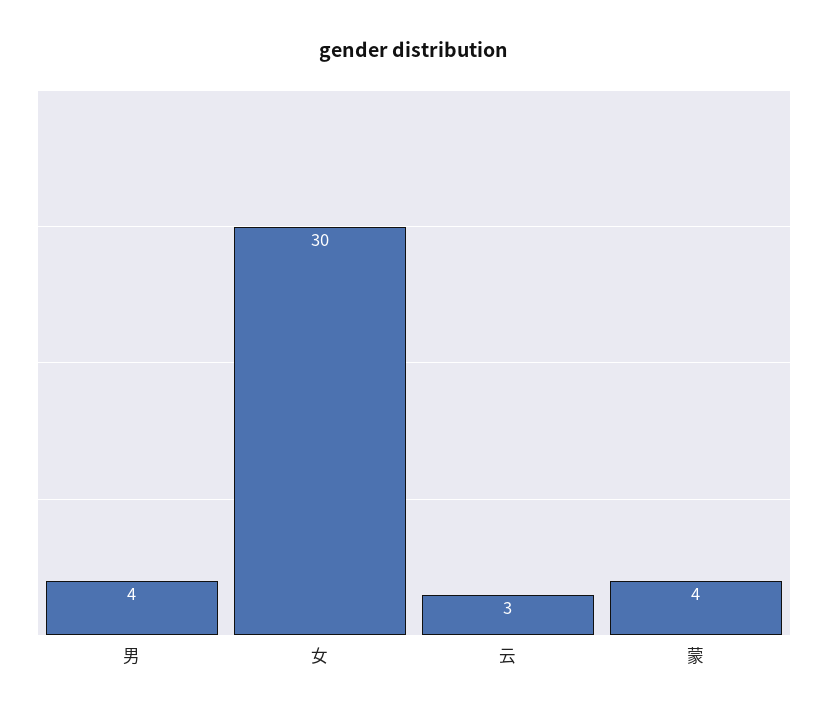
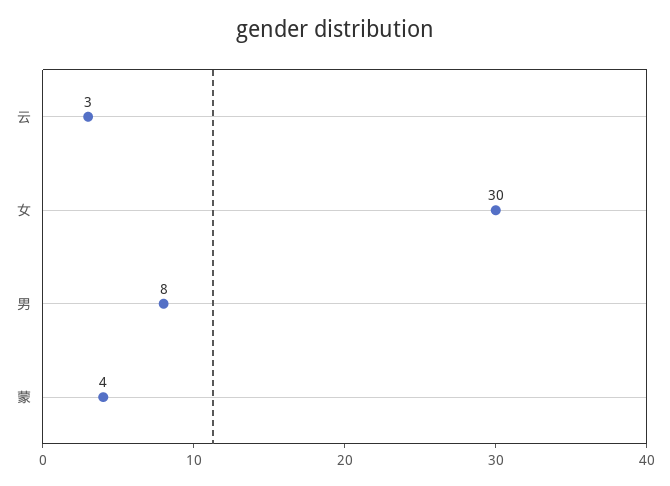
男: 4 -> 8

